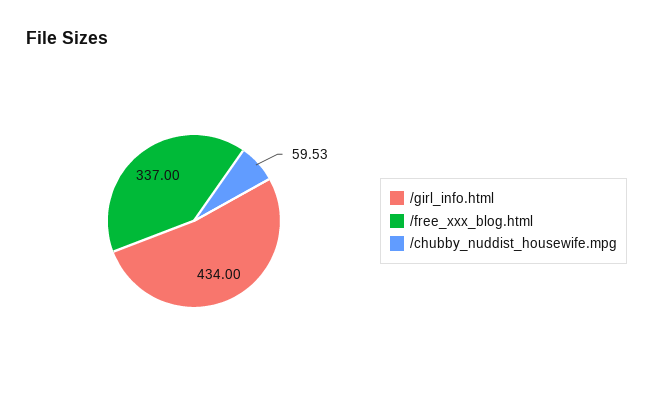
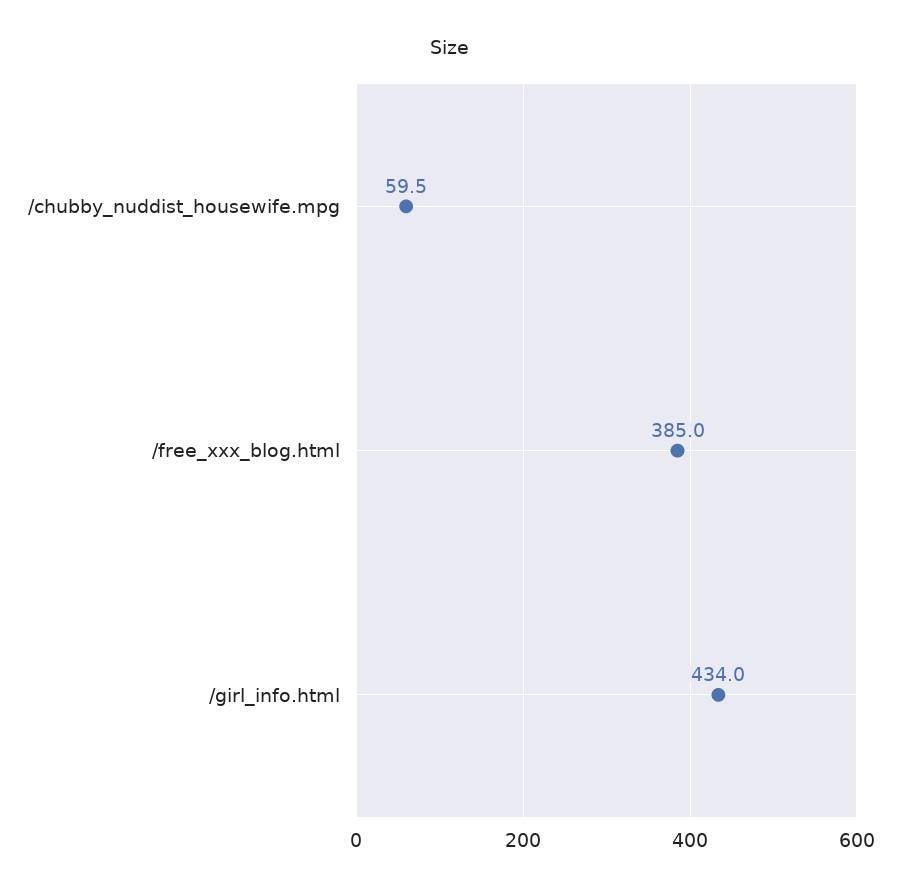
/free_xxx_blog.html: 337 -> 385

